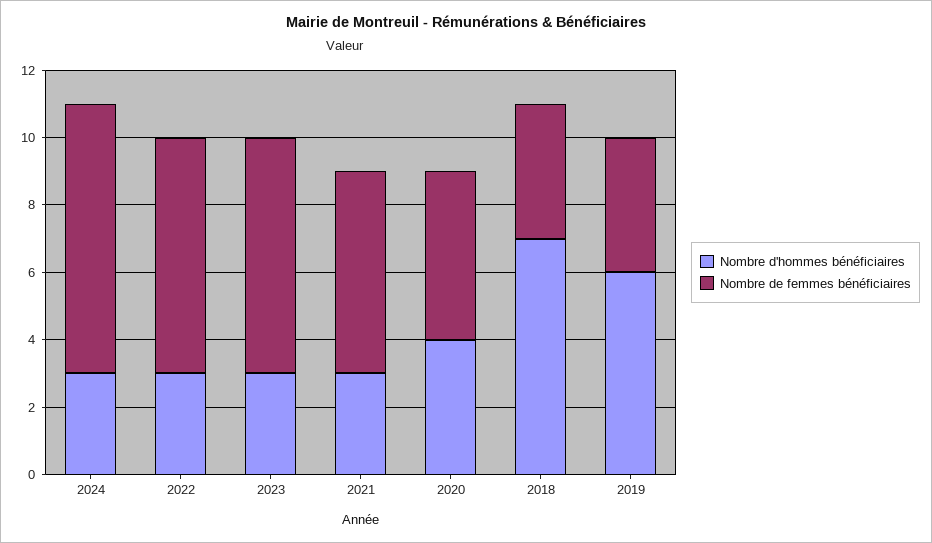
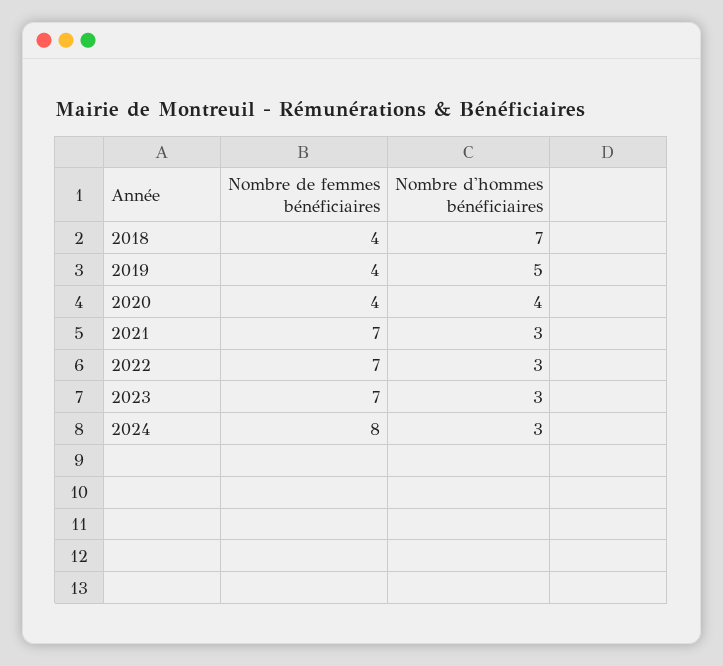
Nombre de femmes bénéficiaires, 2021: 6 -> 7
Nombre de femmes bénéficiaires, 2020: 5 -> 4
Nombre d'hommes bénéficiaires, 2019: 6 -> 5

